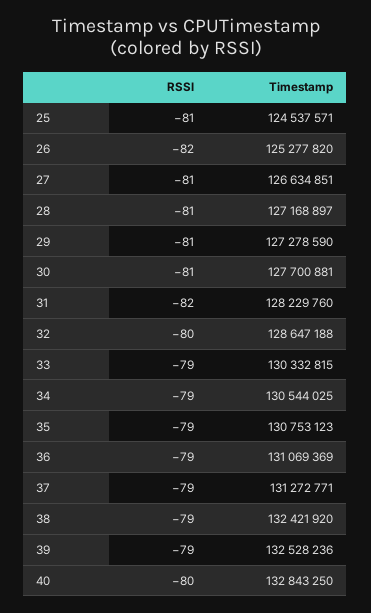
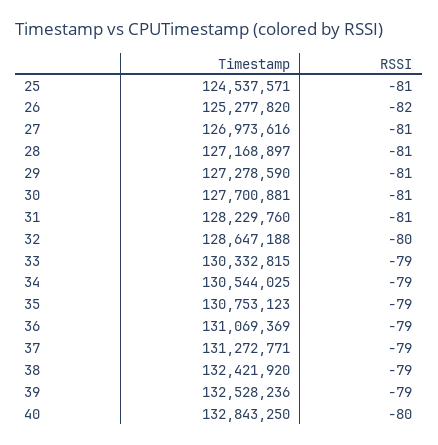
Timestamp, 27: 126634851 -> 126973616
RSSI, 31: -82 -> -81

